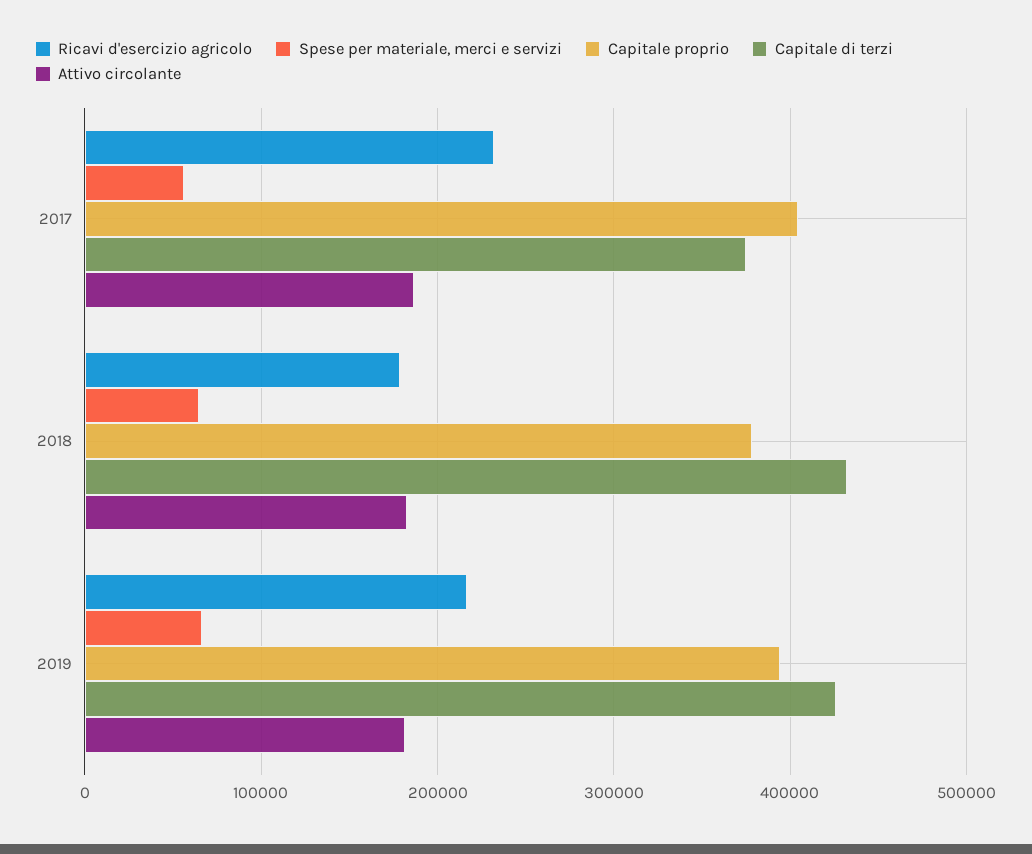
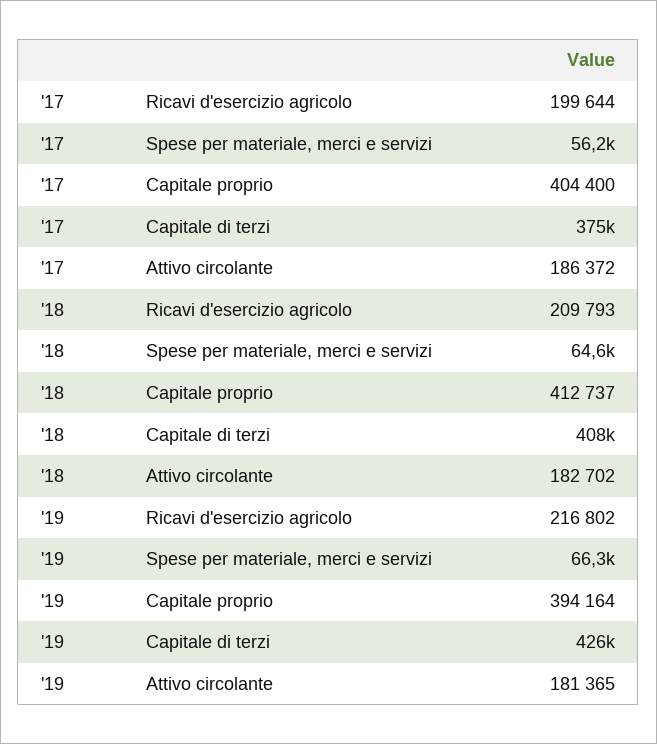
Ricavi d'esercizio agricolo, 2017: 230000 -> 199644
Ricavi d'esercizio agricolo, 2018: 180000 -> 209793
Capitale proprio, 2018: 380000 -> 412737
Capitale di terzi, 2018: 430000 -> 408000

